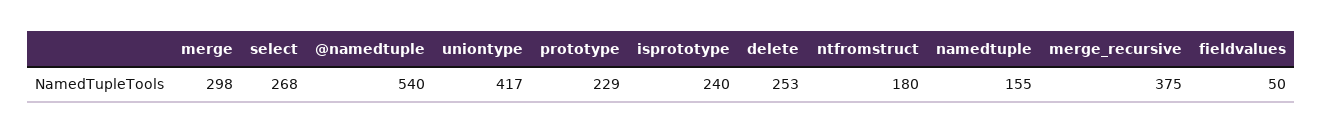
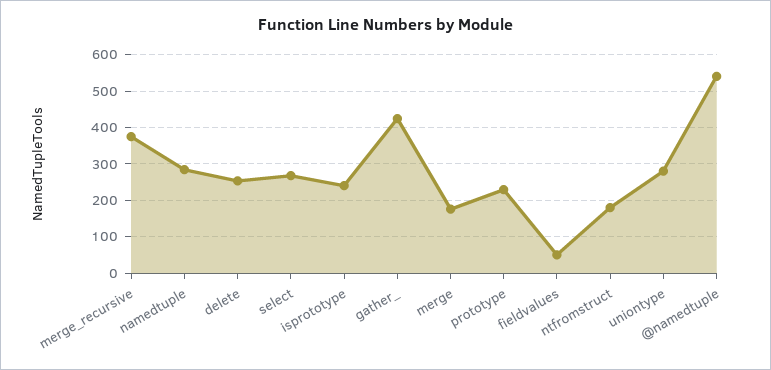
merge: 298 -> 180
uniontype: 417 -> 280
namedtuple: 155 -> 280
gather_: none -> 420

